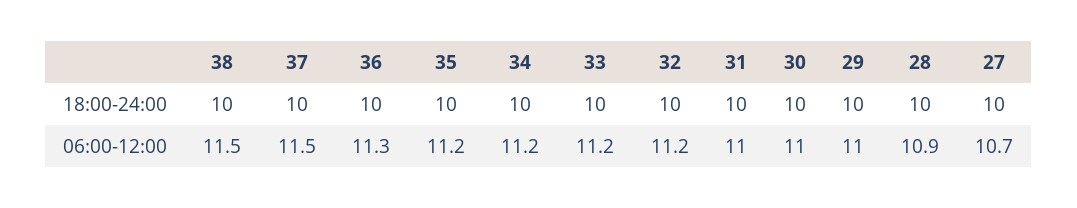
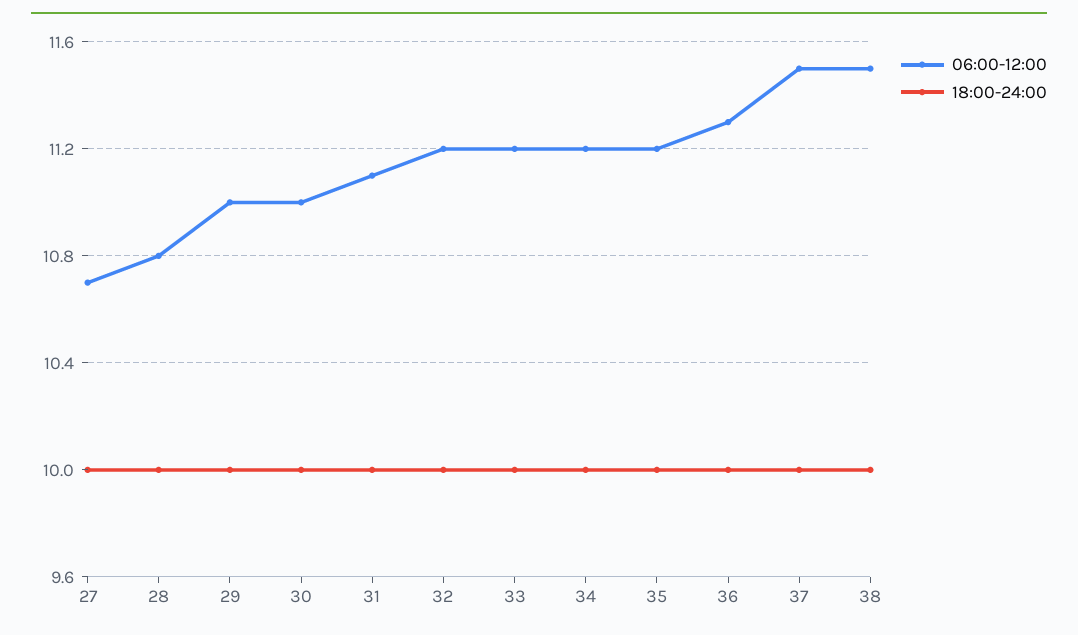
06:00-12:00, 31: 11 -> 11.1
06:00-12:00, 28: 10.9 -> 10.8

